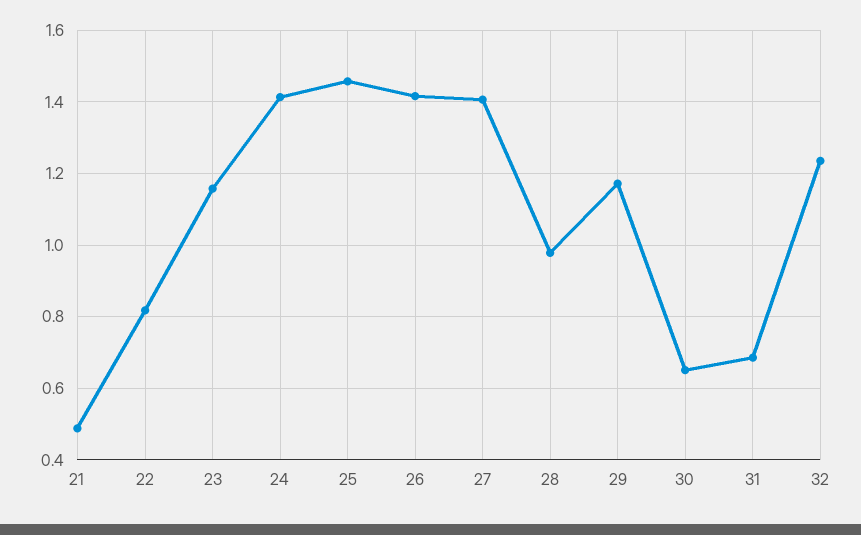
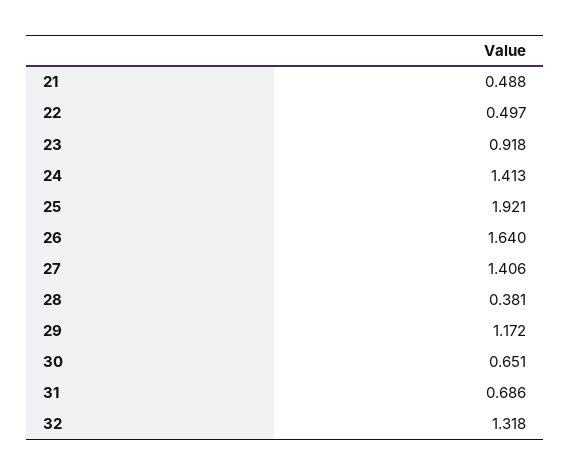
22: 0.82 -> 0.497
23: 1.16 -> 0.918
25: 1.46 -> 1.921
26: 1.42 -> 1.64
28: 0.98 -> 0.381
32: 1.24 -> 1.318

